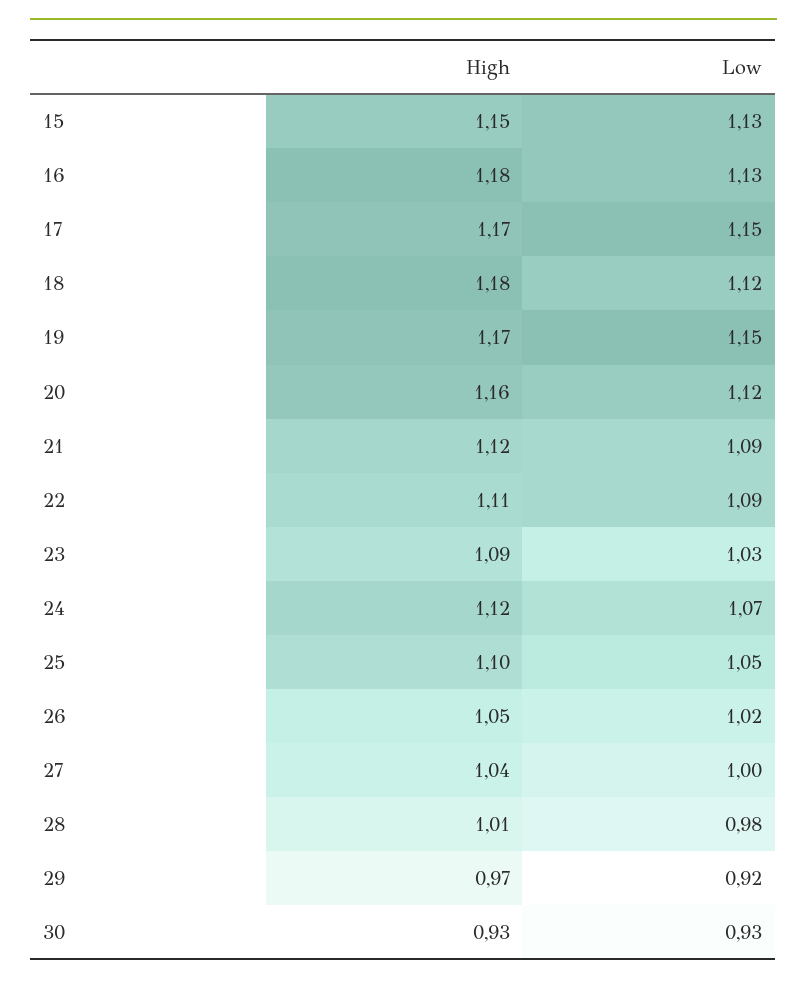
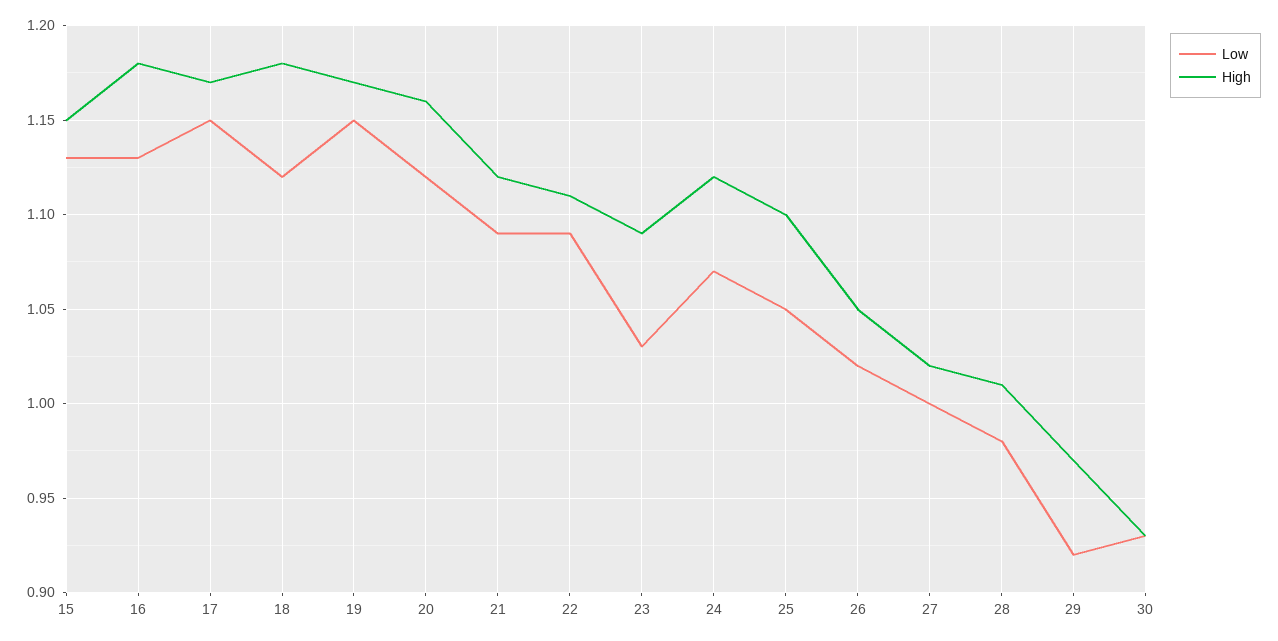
High, 27: 1.04 -> 1.02

